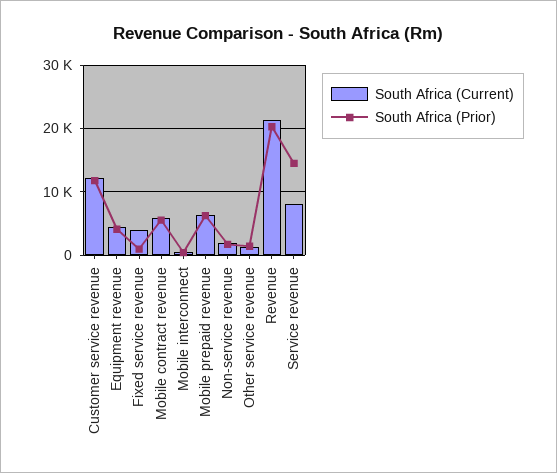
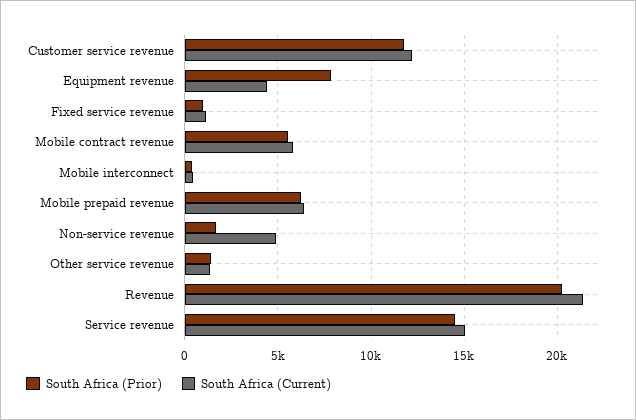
South Africa (Prior), Equipment revenue: 4000 -> 8000
South Africa (Current), Fixed service revenue: 4000 -> 1000
South Africa (Current), Non-service revenue: 2000 -> 5000
South Africa (Current), Service revenue: 8000 -> 15000

